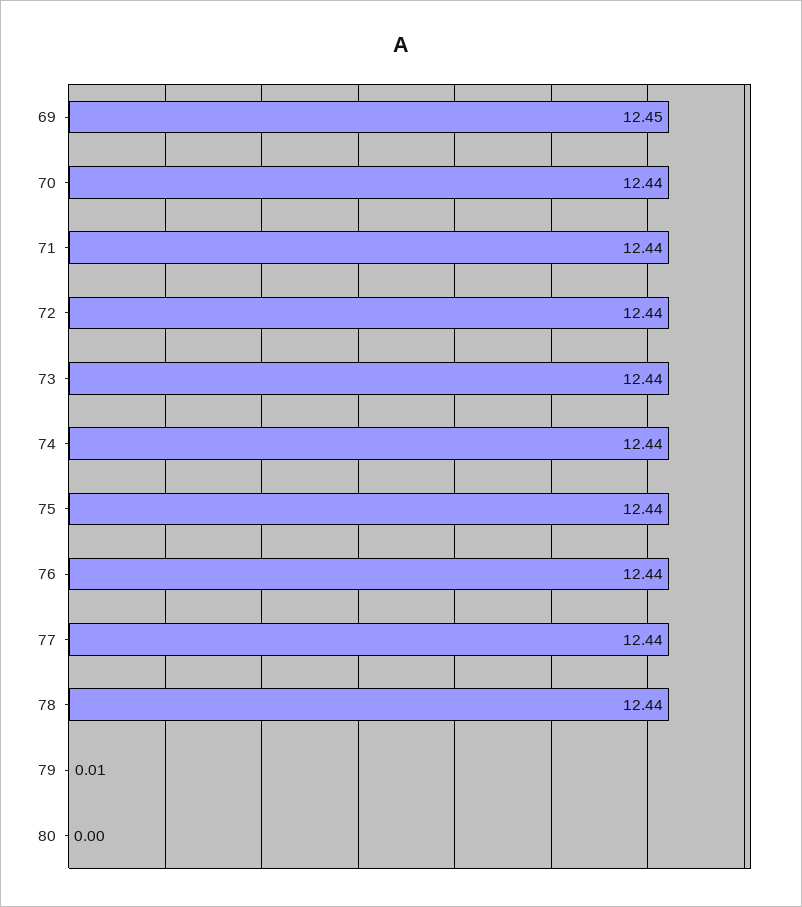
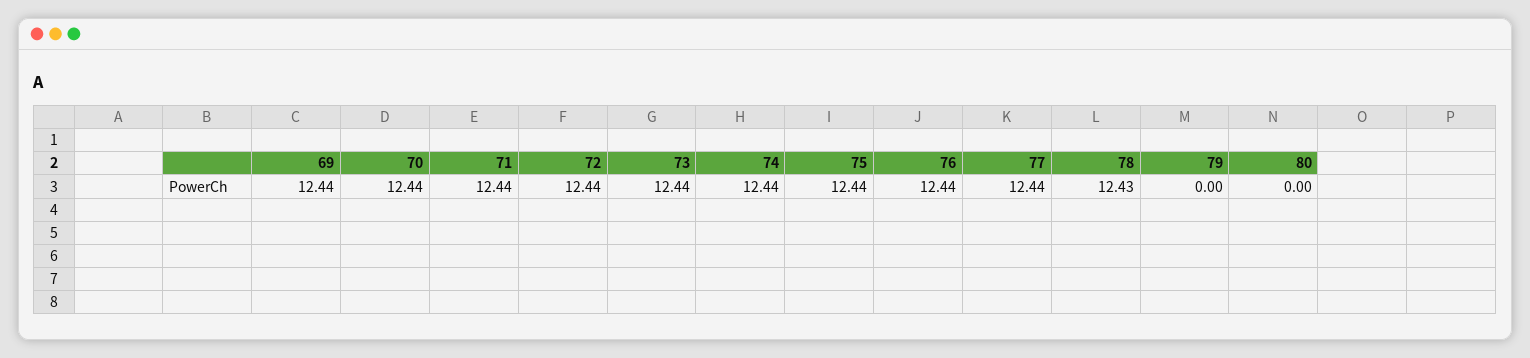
69: 12.45 -> 12.44
78: 12.44 -> 12.43
79: 0.01 -> 0

